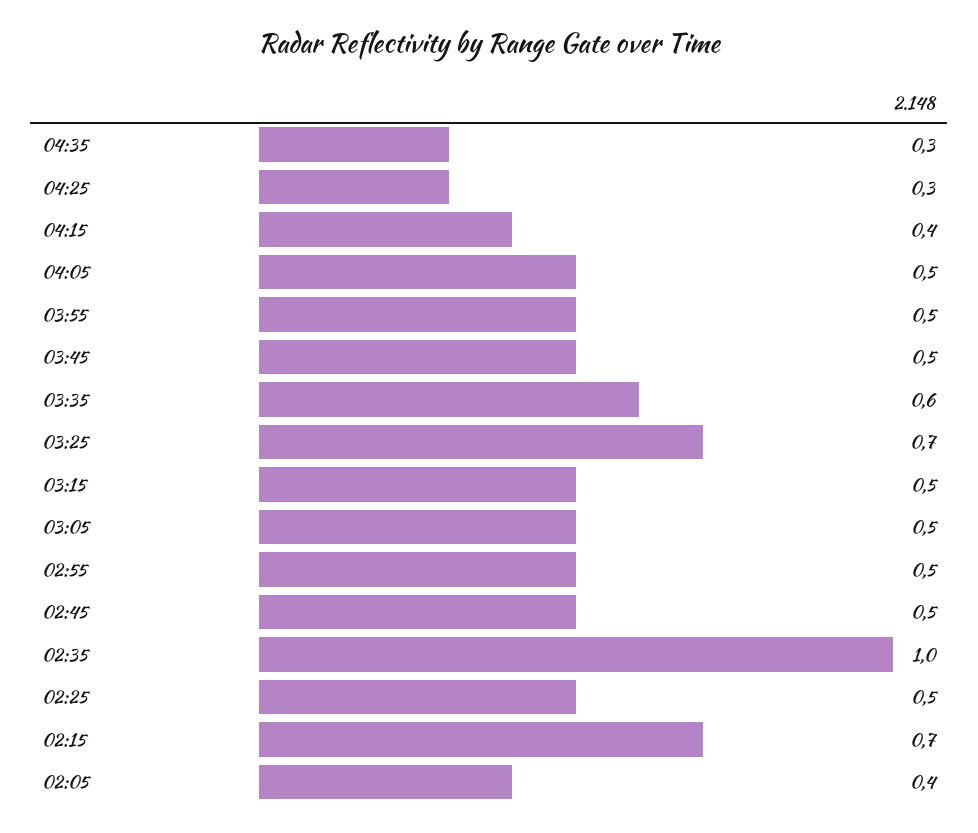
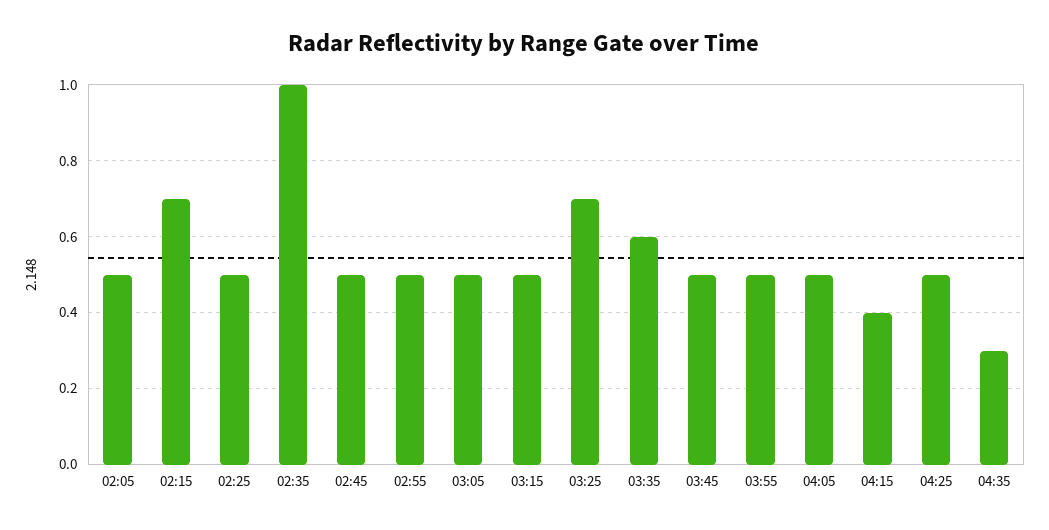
04:25: 0.3 -> 0.5
02:05: 0.4 -> 0.5

